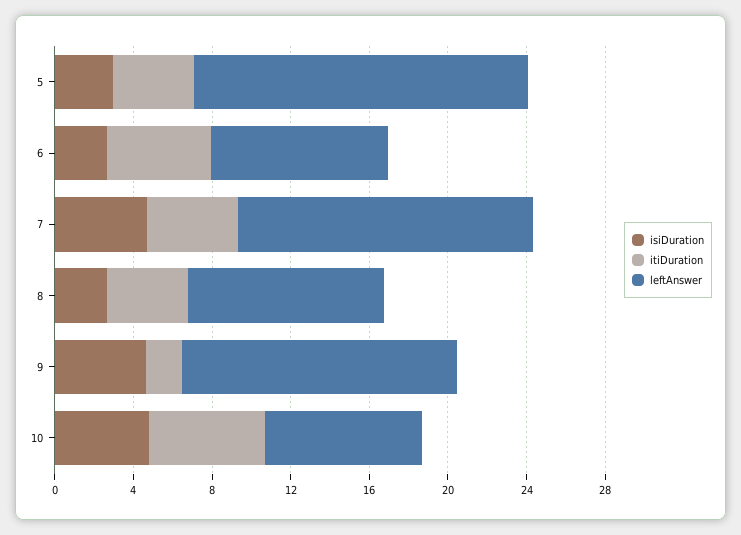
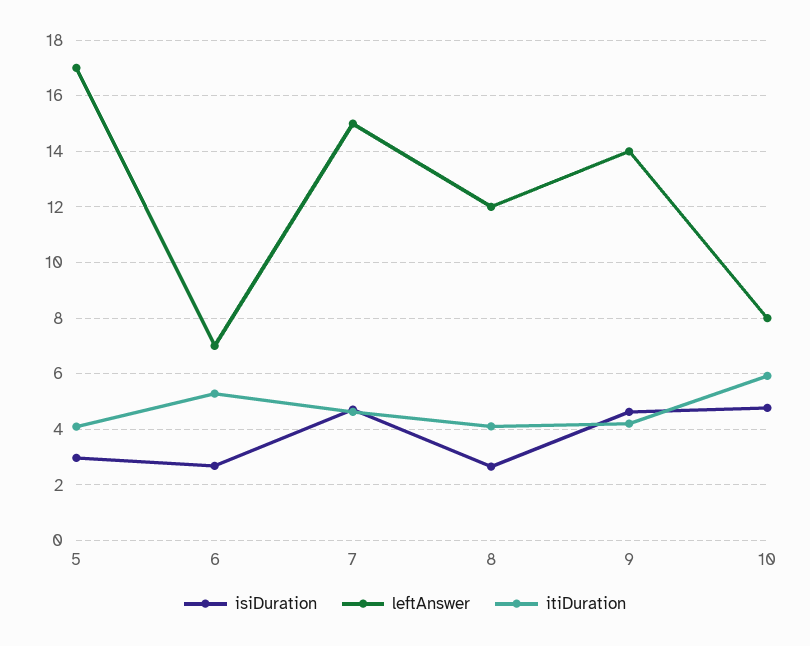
leftAnswer, 6: 9 -> 7
leftAnswer, 8: 10 -> 12
itiDuration, 9: 2 -> 4.25

